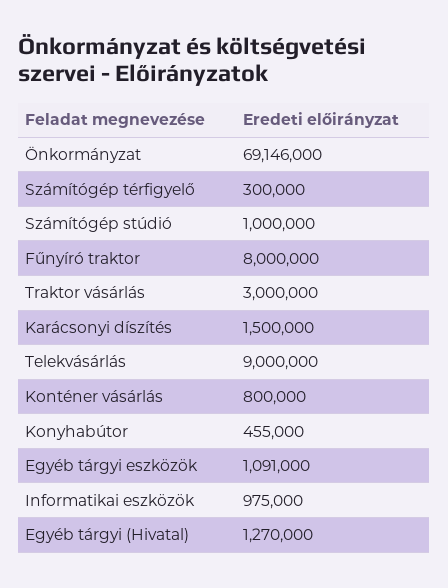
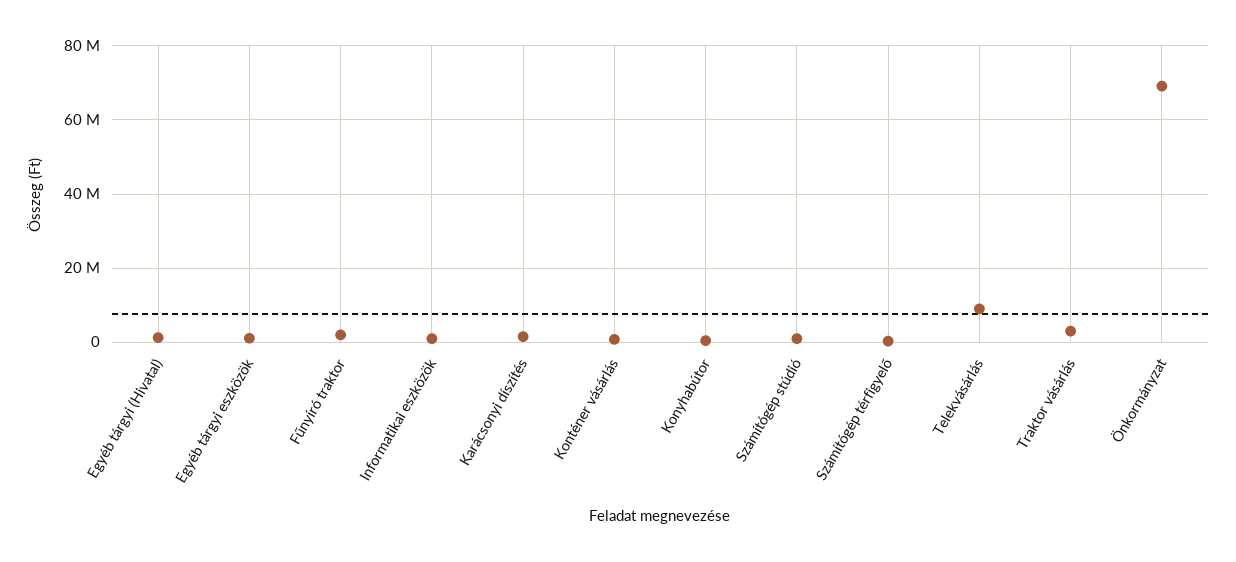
Fűnyíró traktor: 8000000 -> 2000000

